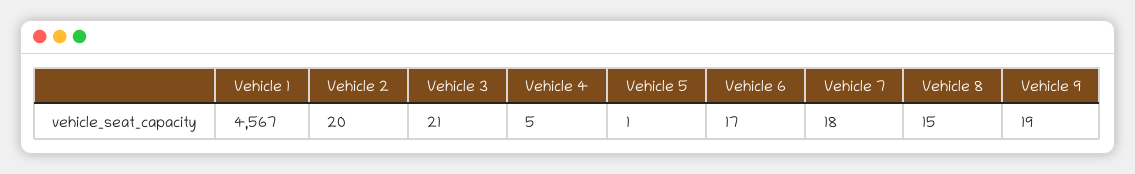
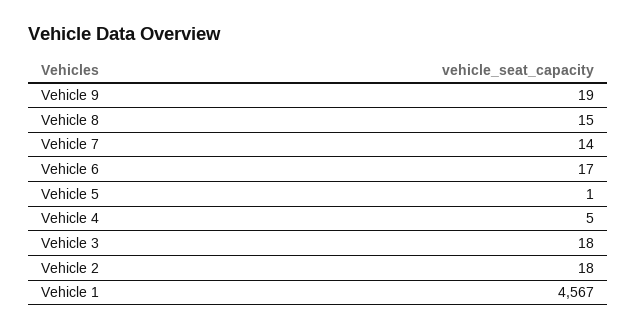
Vehicle 2: 20 -> 18
Vehicle 3: 21 -> 18
Vehicle 7: 18 -> 14

